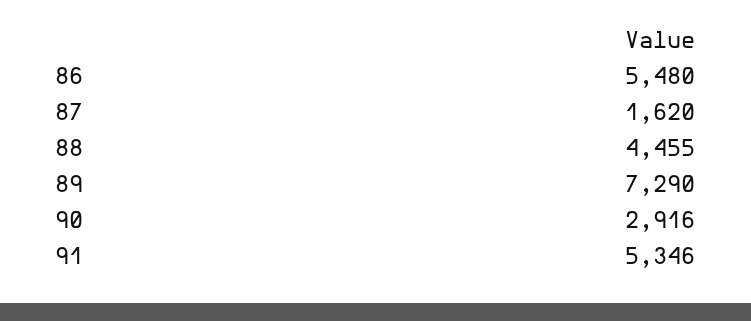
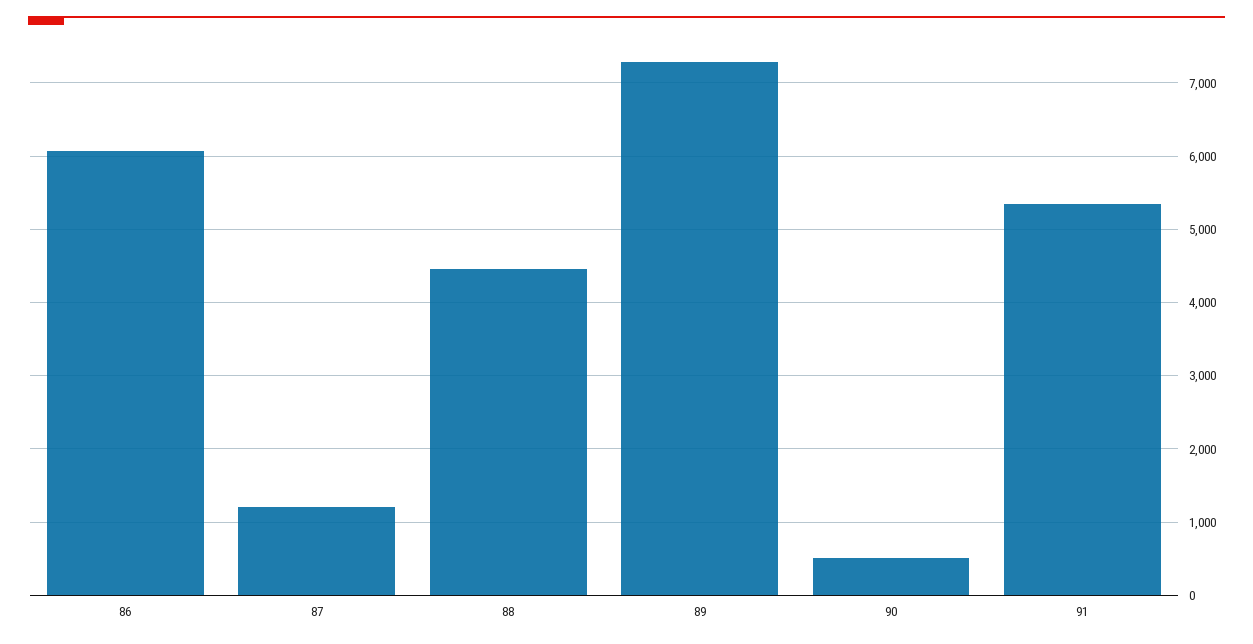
86: 5480 -> 6100
87: 1620 -> 1200
90: 2916 -> 500

